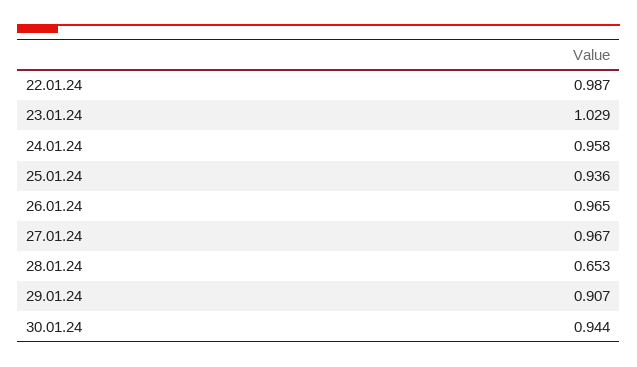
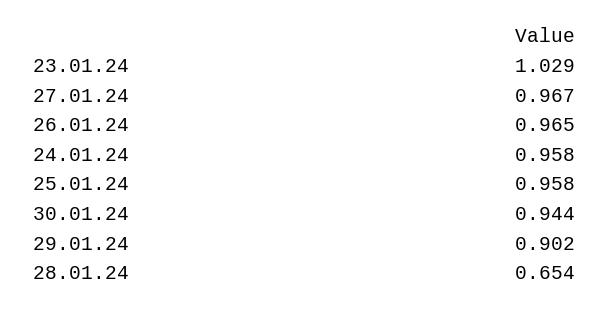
22.01.24: 0.987 -> none
25.01.24: 0.936 -> 0.958
28.01.24: 0.653 -> 0.654
29.01.24: 0.907 -> 0.902

